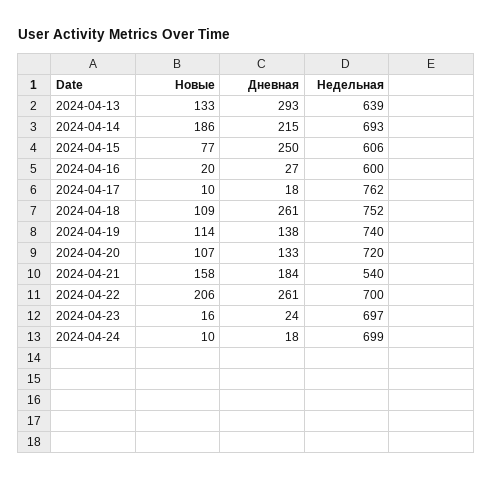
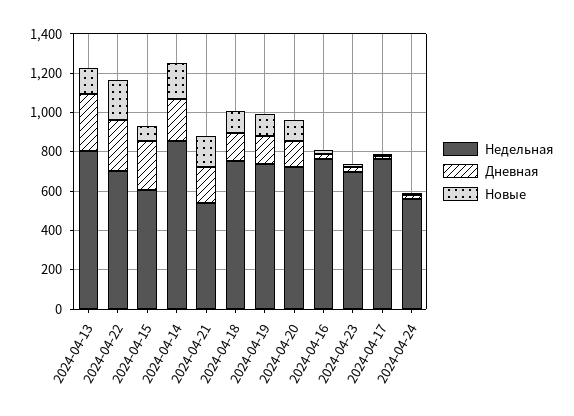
Недельная, 2024-04-13: 639 -> 800
Недельная, 2024-04-14: 693 -> 850
Недельная, 2024-04-16: 600 -> 750
Дневная, 2024-04-18: 261 -> 150
Недельная, 2024-04-24: 699 -> 550

